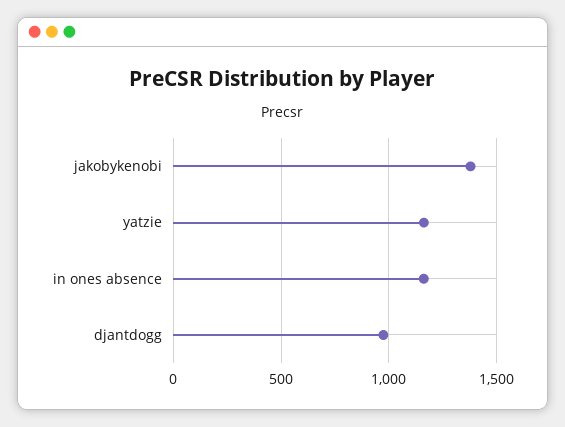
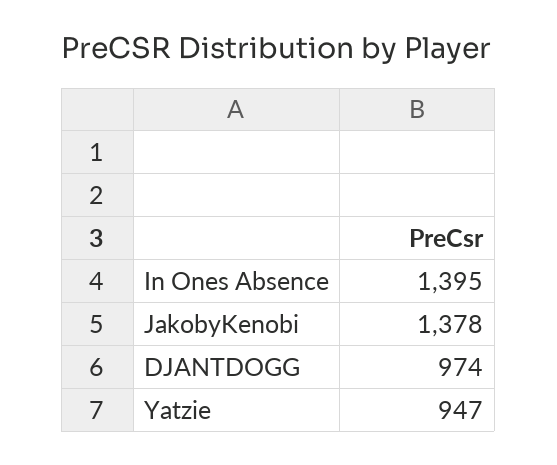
yatzie: 1150 -> 947
in ones absence: 1150 -> 1395

